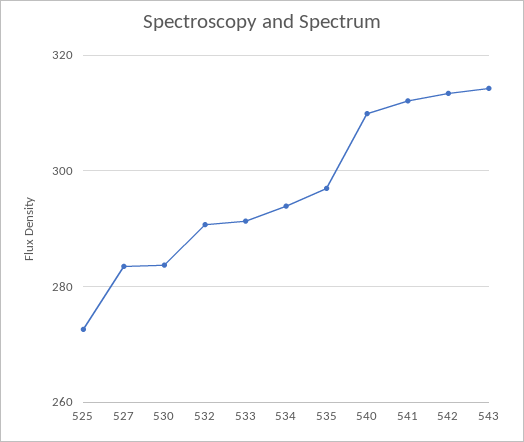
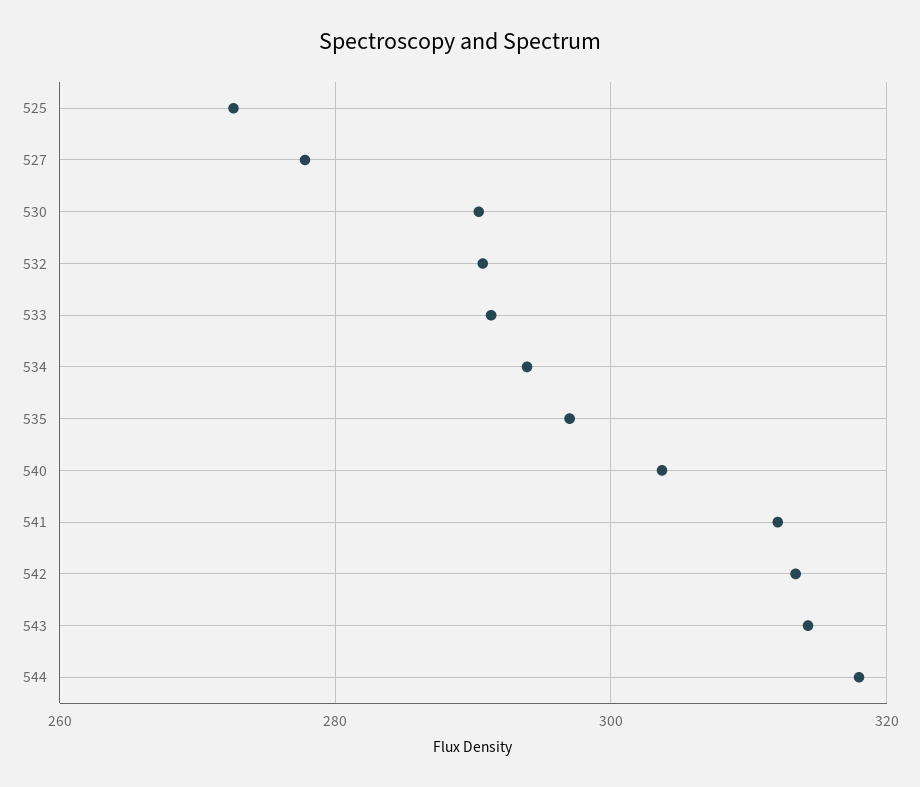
527: 284 -> 278
530: 284 -> 290
540: 310 -> 304
544: none -> 318

